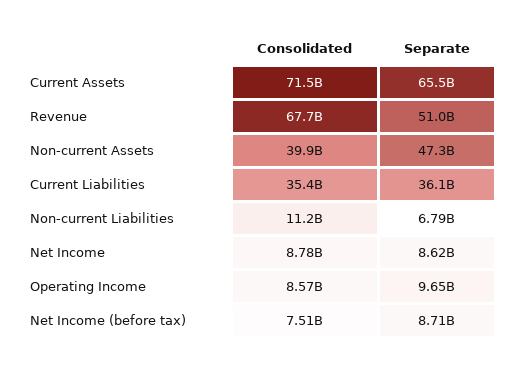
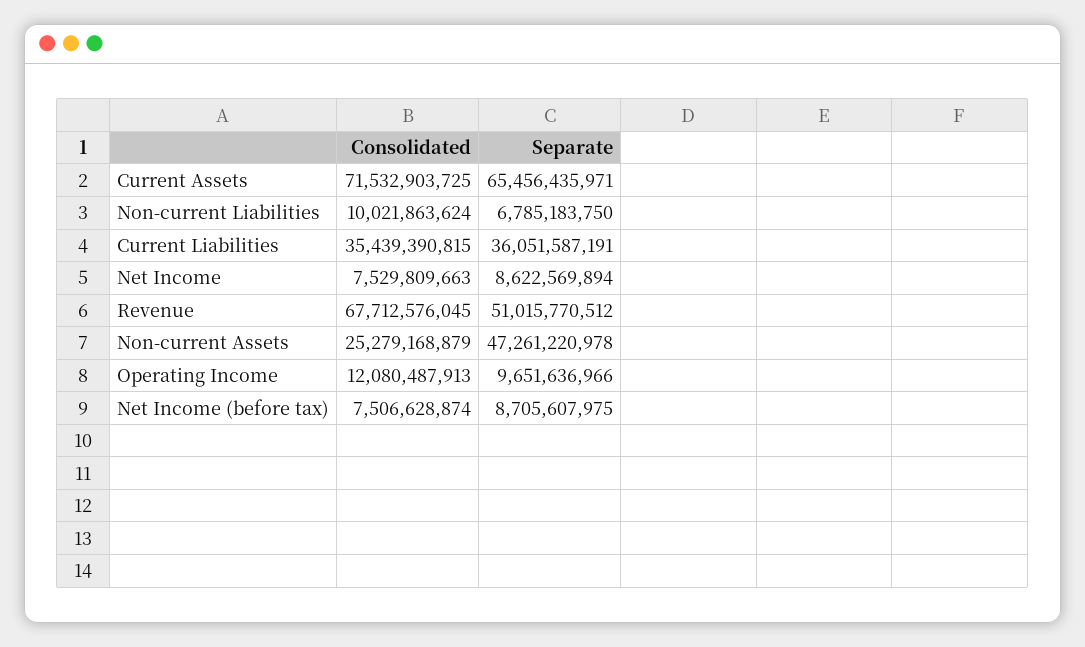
Consolidated, Non-current Assets: 39900000000 -> 25279168879
Consolidated, Non-current Liabilities: 11200000000 -> 10021863624
Consolidated, Net Income: 8780000000 -> 7529809663
Consolidated, Operating Income: 8570000000 -> 12080487913

